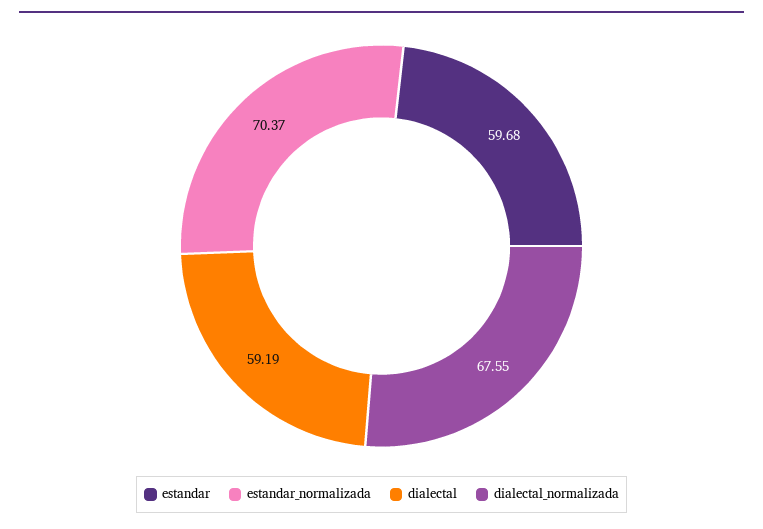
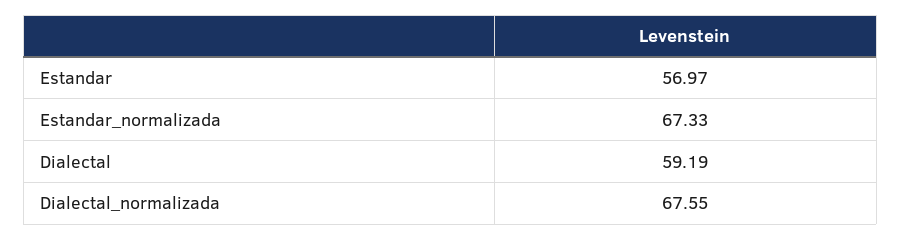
estandar: 59.68 -> 56.97
estandar_normalizada: 70.37 -> 67.33

